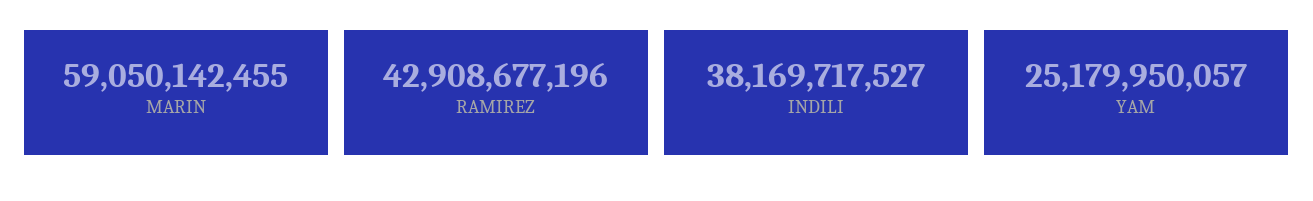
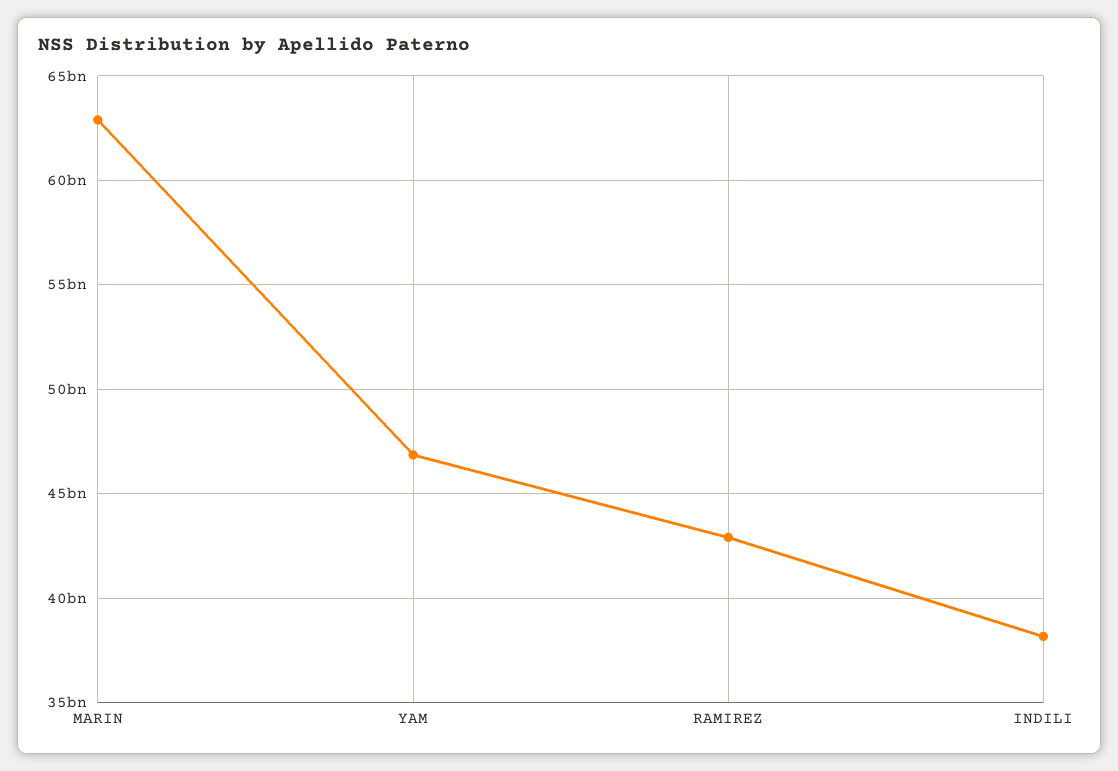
MARIN: 59050142455 -> 63000000000
YAM: 25179950057 -> 47000000000

